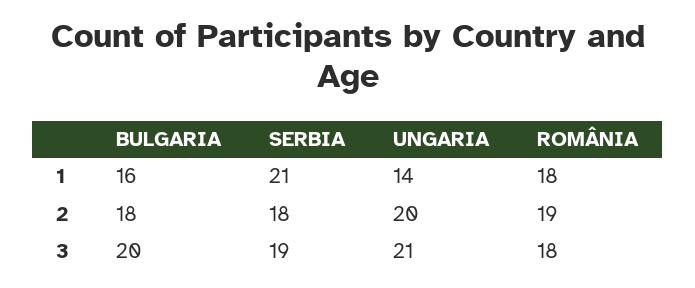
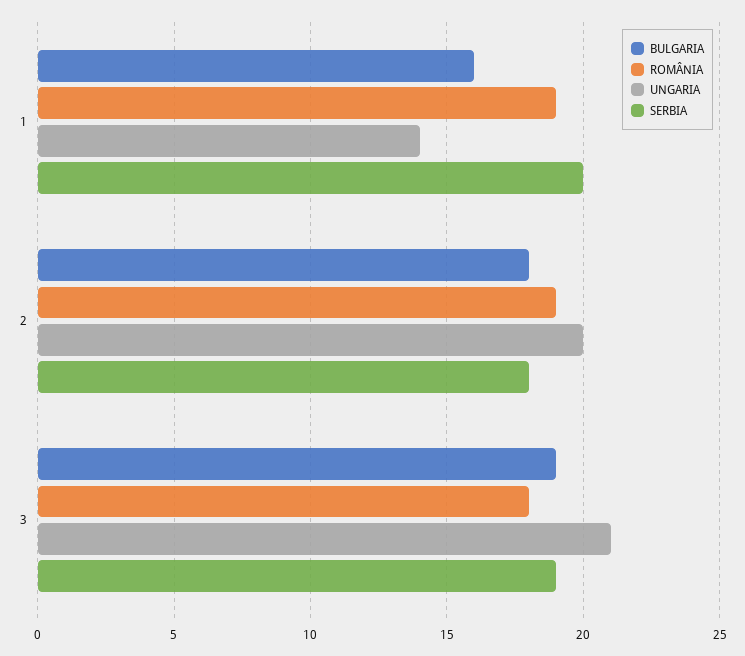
SERBIA, 1: 21 -> 20
ROMÂNIA, 1: 18 -> 19
BULGARIA, 3: 20 -> 19

